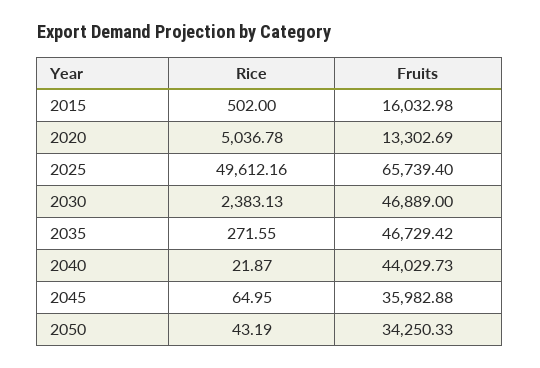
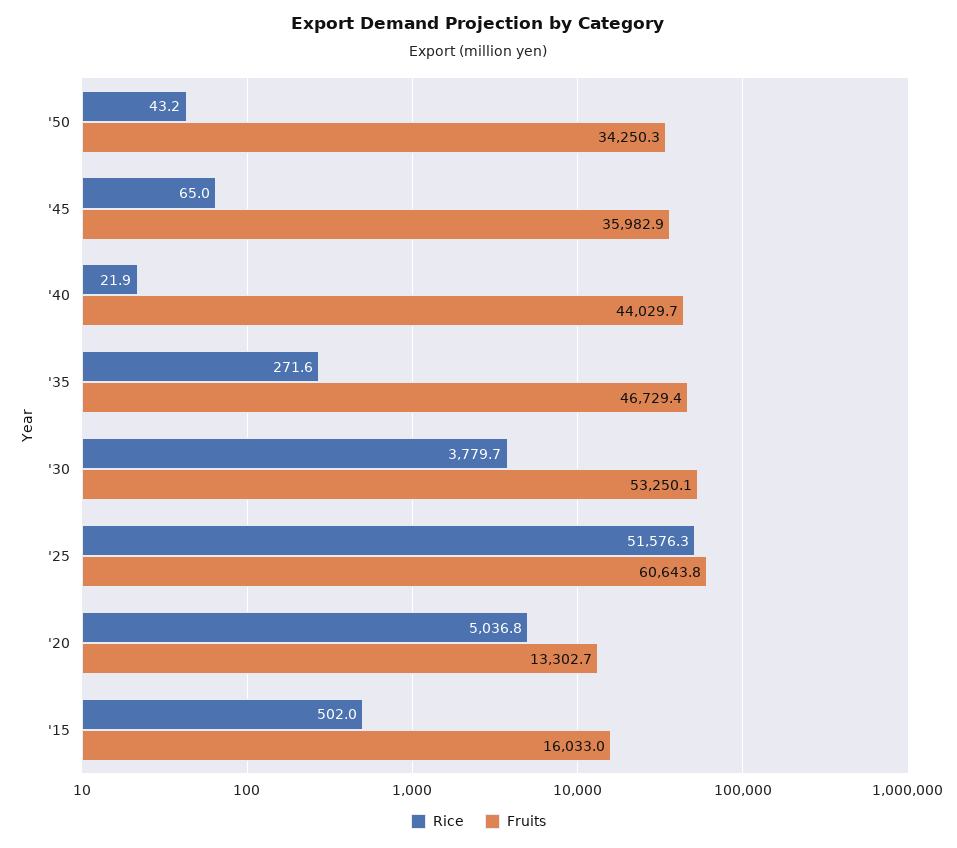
Rice, 2025: 49612.16 -> 51576.3
Fruits, 2025: 65739.4 -> 60643.8
Rice, 2030: 2383.13 -> 3779.7
Fruits, 2030: 46889 -> 53250.1

